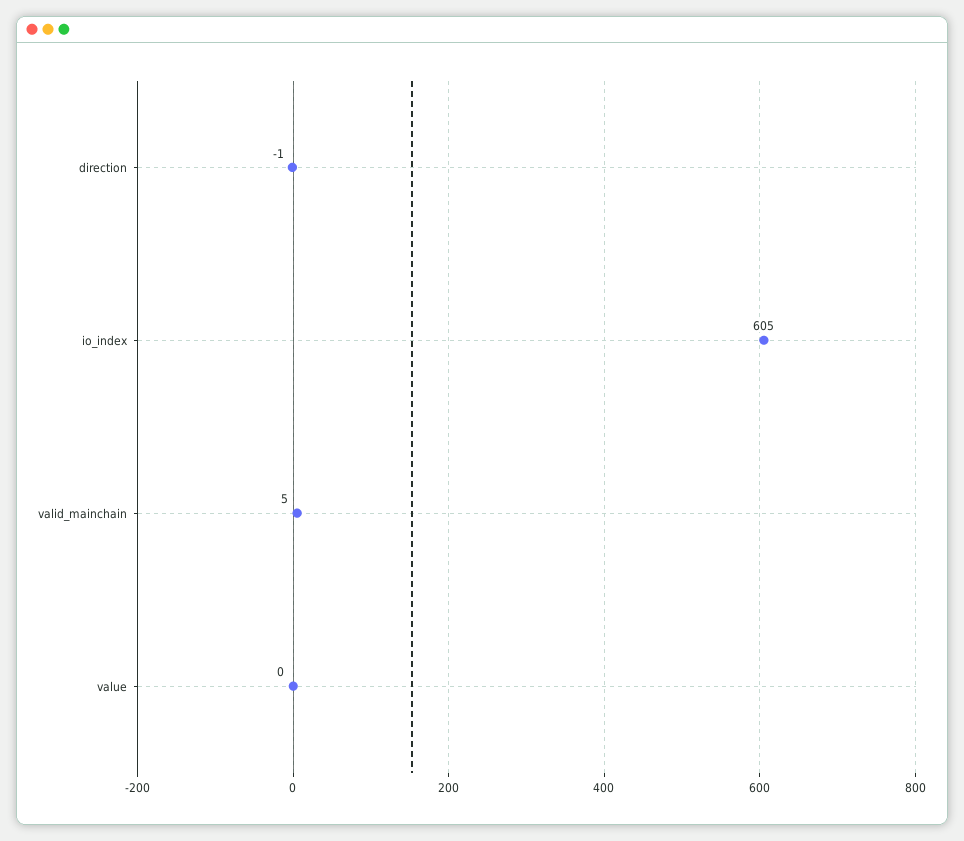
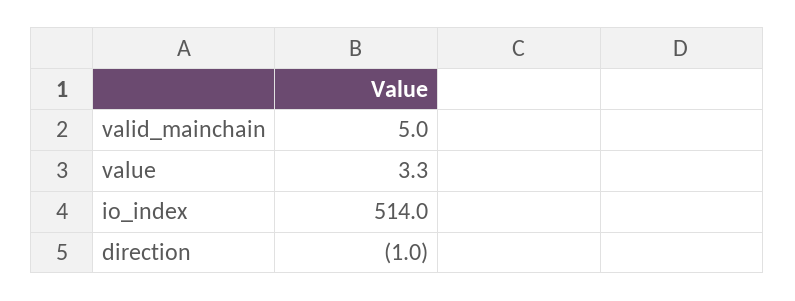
io_index: 605 -> 514
value: 0 -> 3.3

